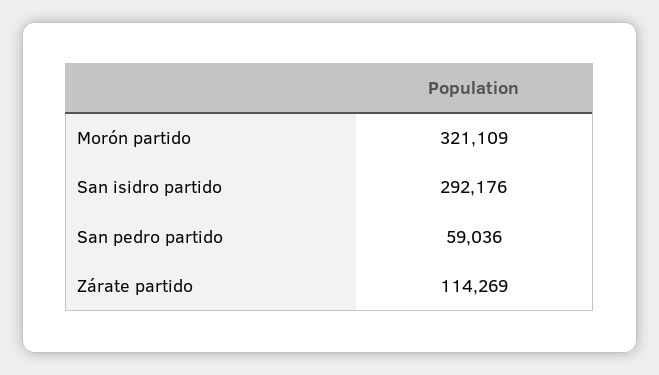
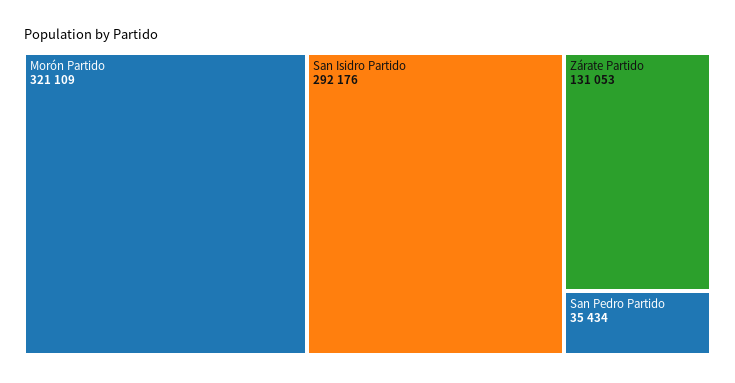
San pedro partido: 59036 -> 35434
Zárate partido: 114269 -> 131053

